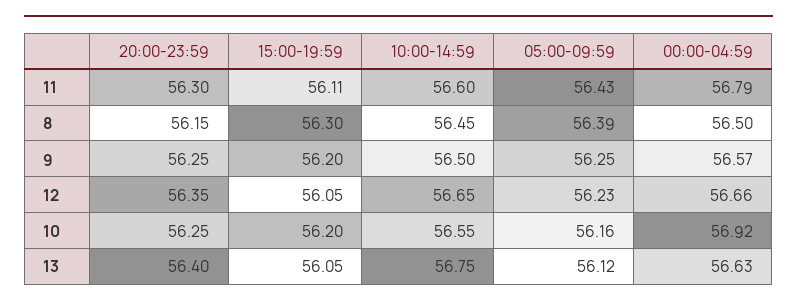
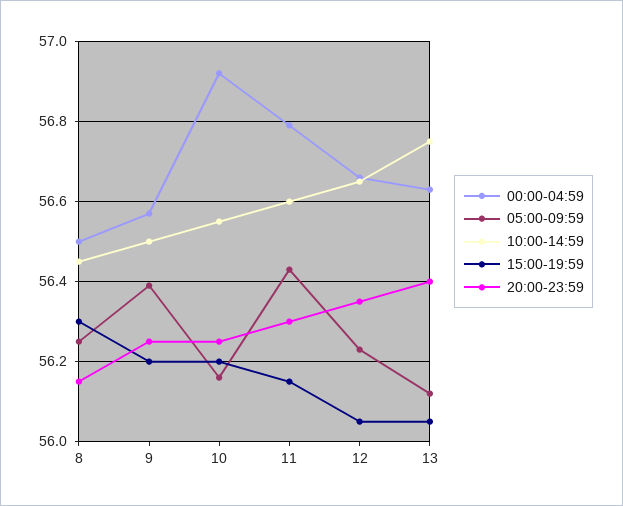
15:00-19:59, 11: 56.11 -> 56.15
05:00-09:59, 8: 56.39 -> 56.25
05:00-09:59, 9: 56.25 -> 56.4

